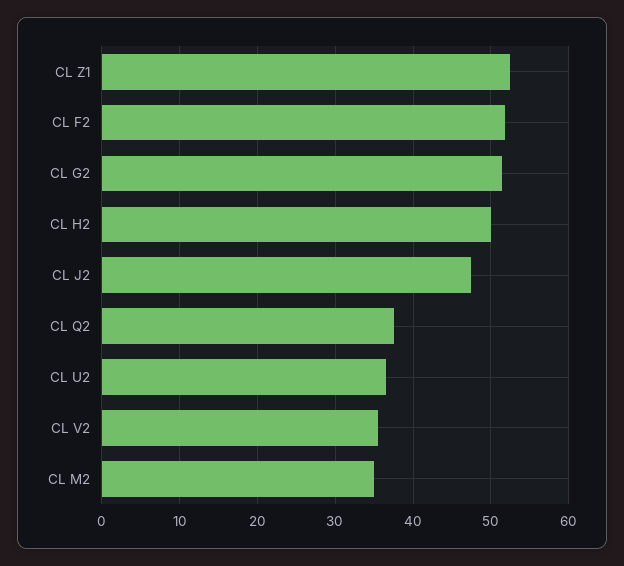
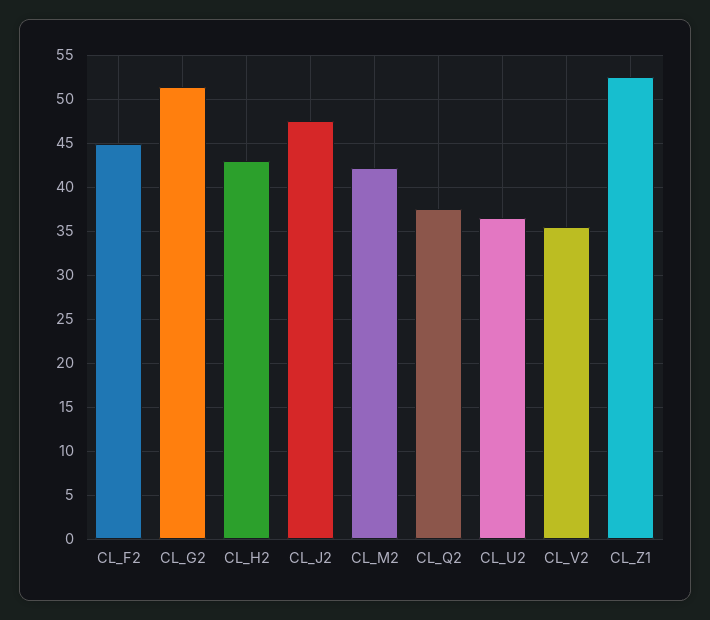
CL F2: 52 -> 45
CL H2: 50 -> 43
CL M2: 35 -> 42

